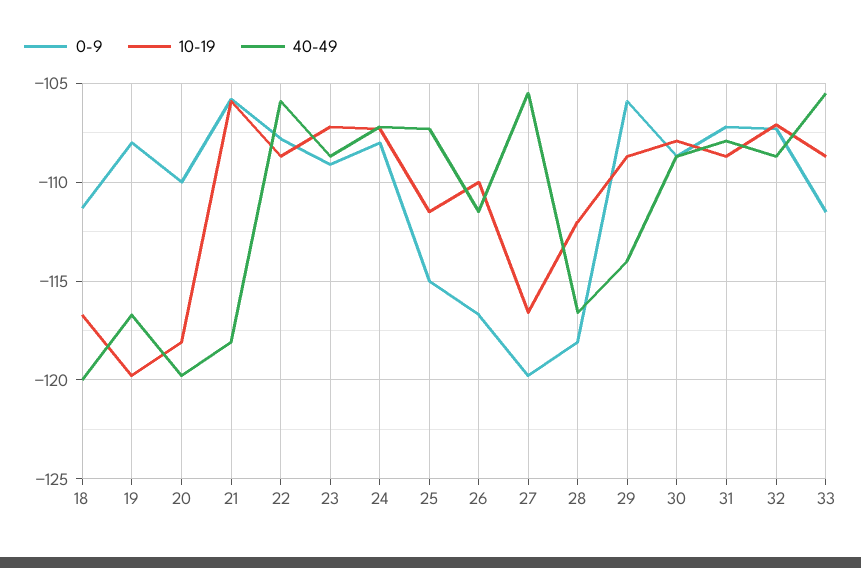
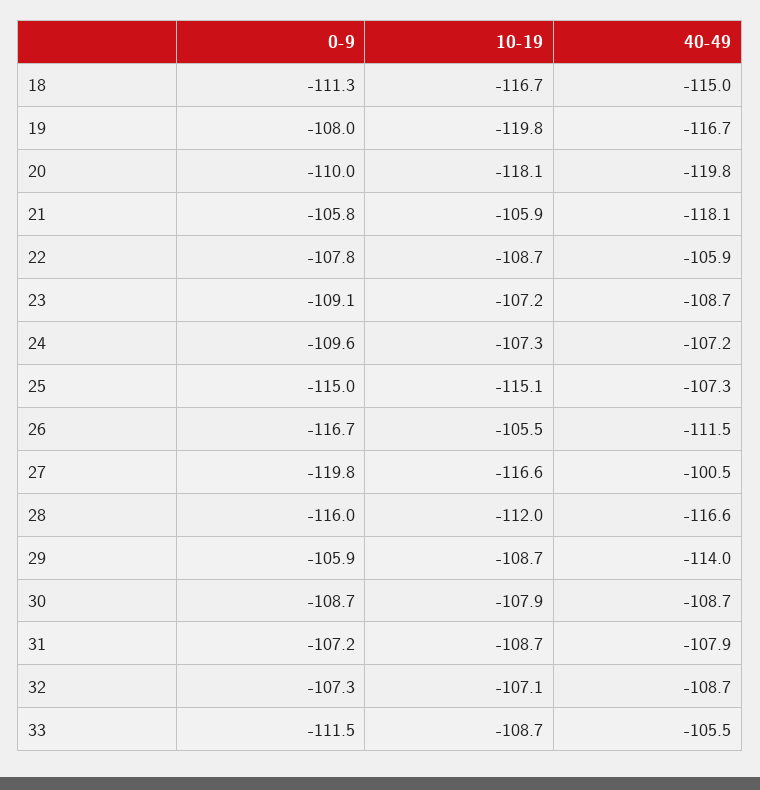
40-49, 18: -120 -> -115
0-9, 24: -108 -> -109.6
10-19, 25: -111.5 -> -115.1
10-19, 26: -110 -> -105.5
40-49, 27: -105.5 -> -100.5
0-9, 28: -118 -> -116

